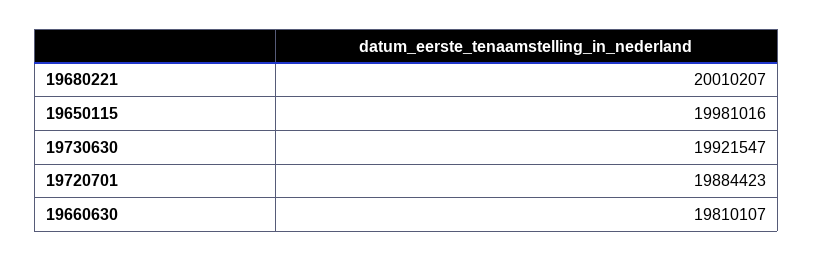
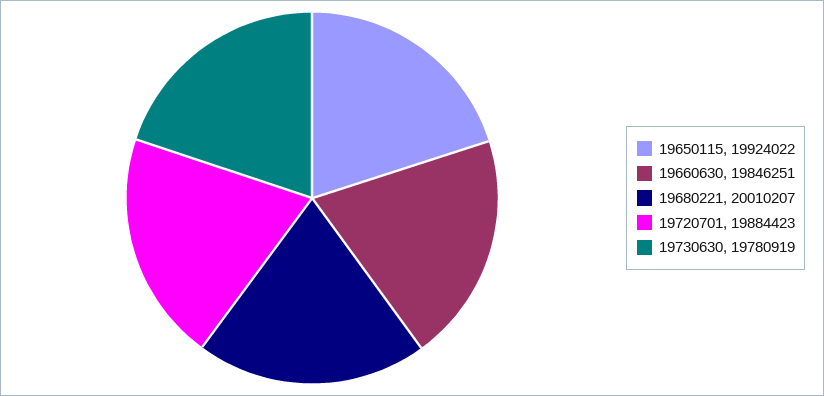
19650115: 19981016 -> 19924022
19730630: 19921547 -> 19780919
19660630: 19810107 -> 19846251

